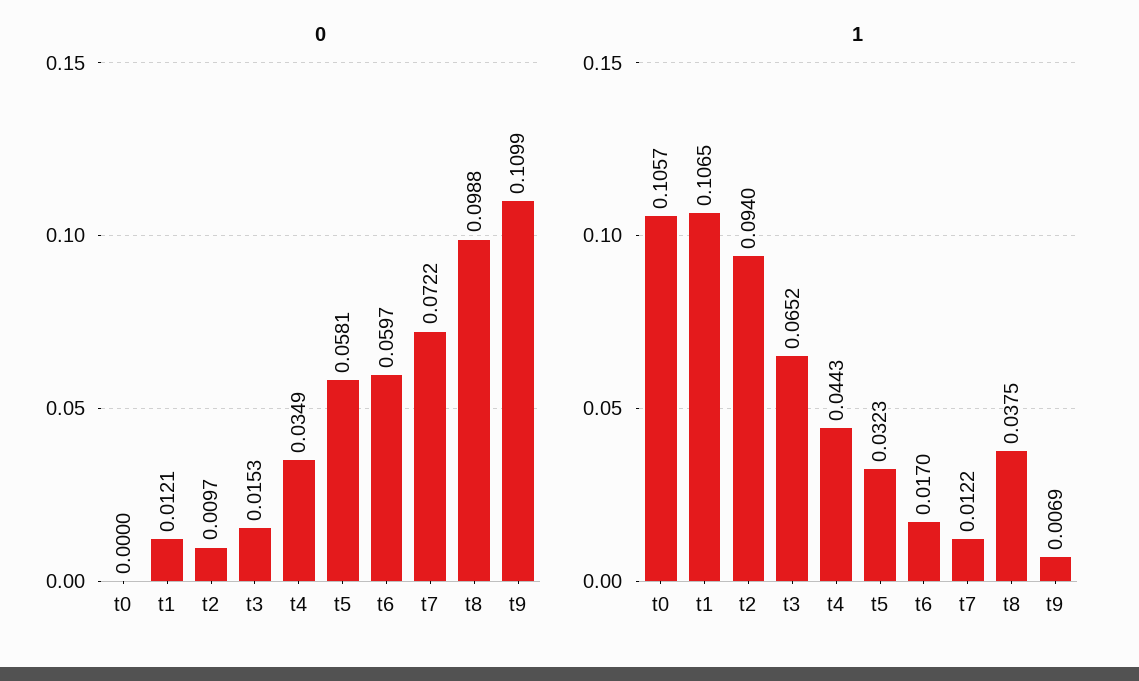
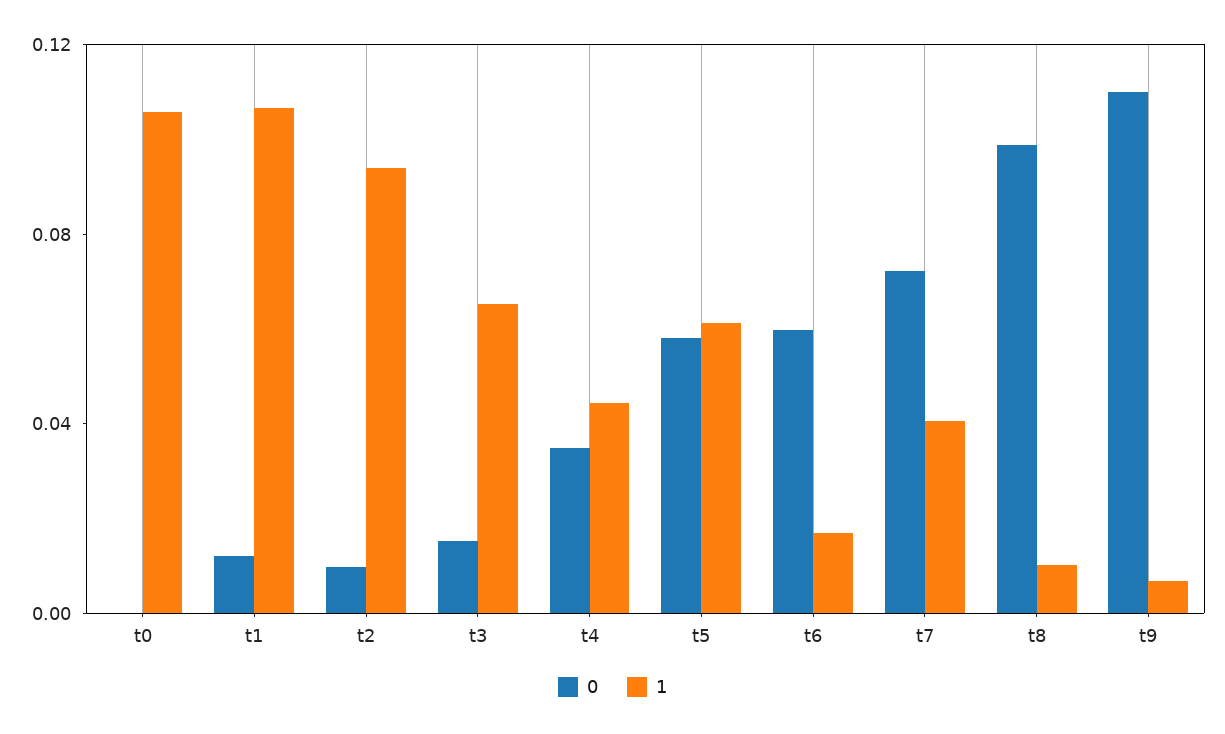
1, t5: 0.0323 -> 0.06
1, t7: 0.0122 -> 0.04
1, t8: 0.0375 -> 0.01

